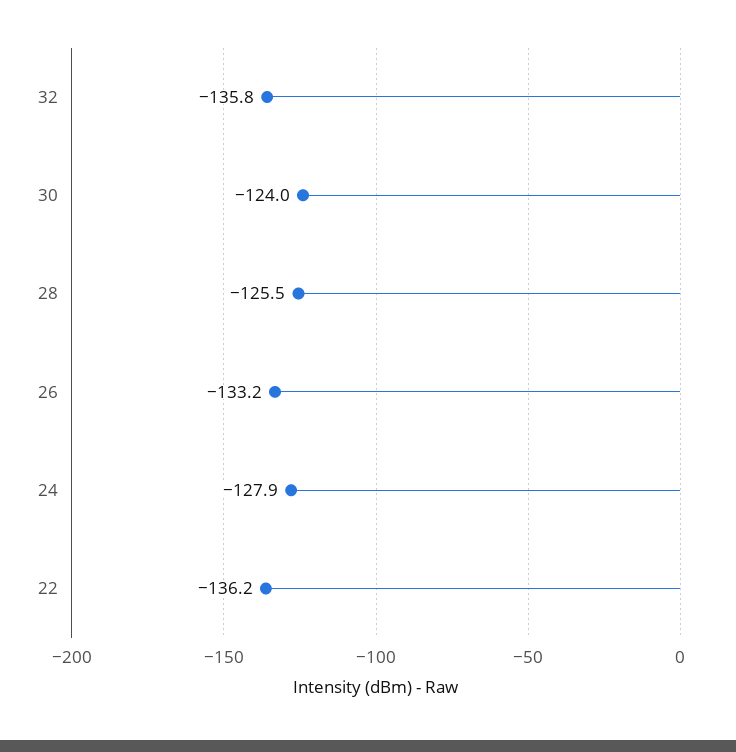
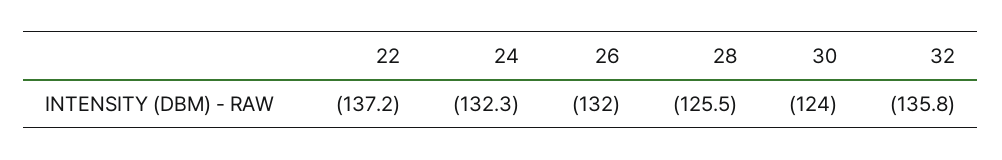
26: -133.2 -> -132
24: -127.9 -> -132.3
22: -136.2 -> -137.2

